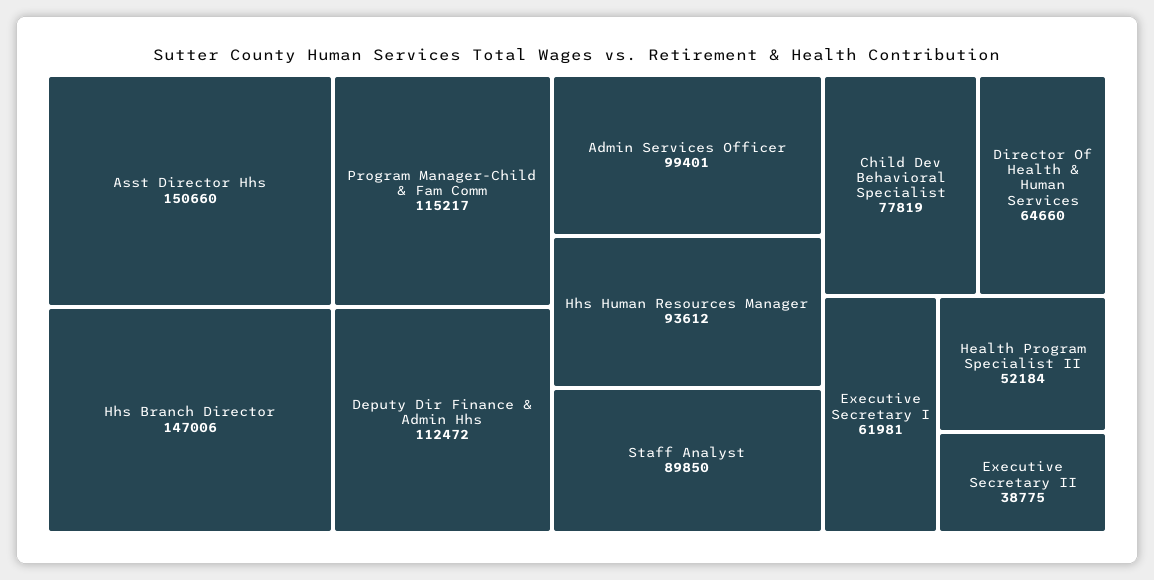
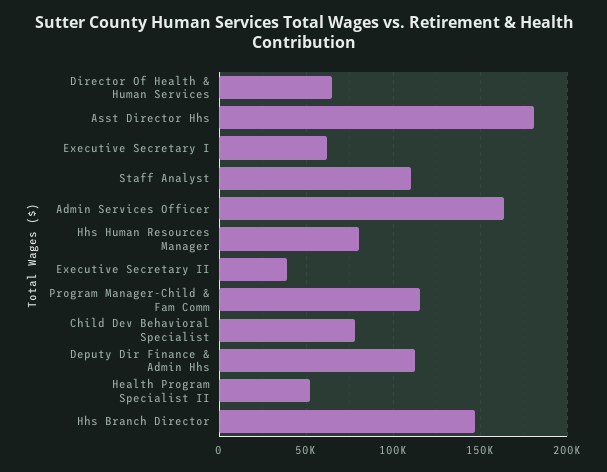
Asst Director Hhs: 150660 -> 180000
Admin Services Officer: 99401 -> 165000
Hhs Human Resources Manager: 93612 -> 80000
Staff Analyst: 89850 -> 110000

